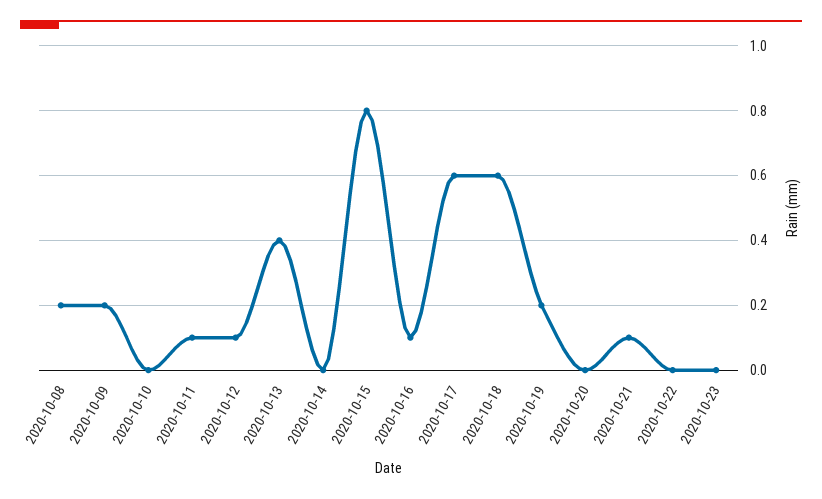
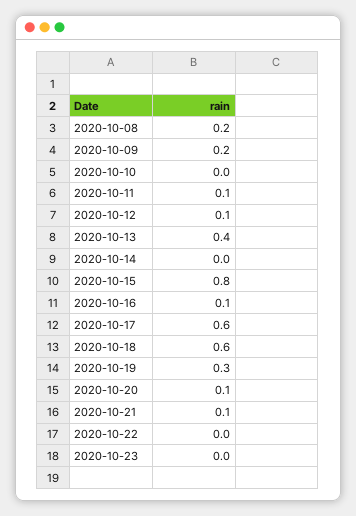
2020-10-19: 0.2 -> 0.3
2020-10-20: 0 -> 0.1

